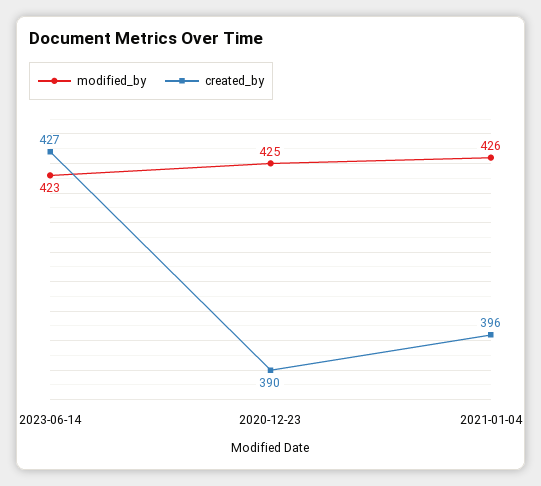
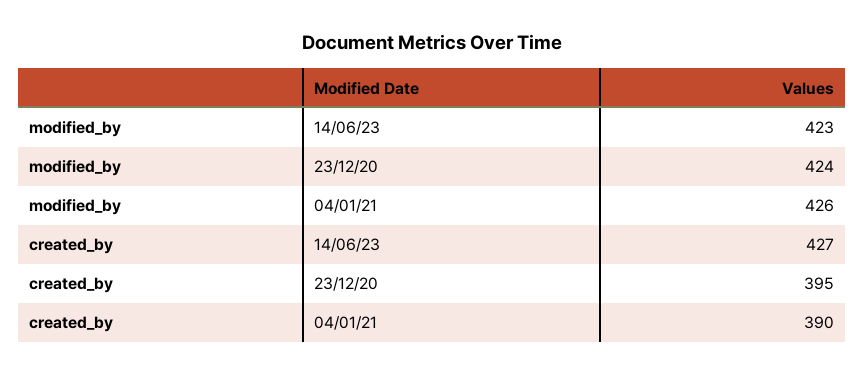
modified_by, 2020-12-23: 425 -> 424
created_by, 2020-12-23: 390 -> 395
created_by, 2021-01-04: 396 -> 390

